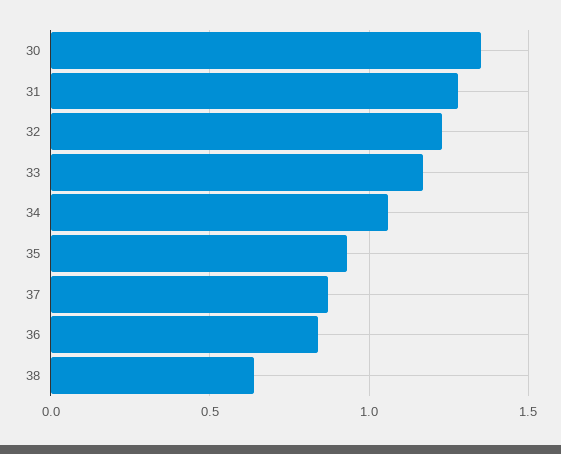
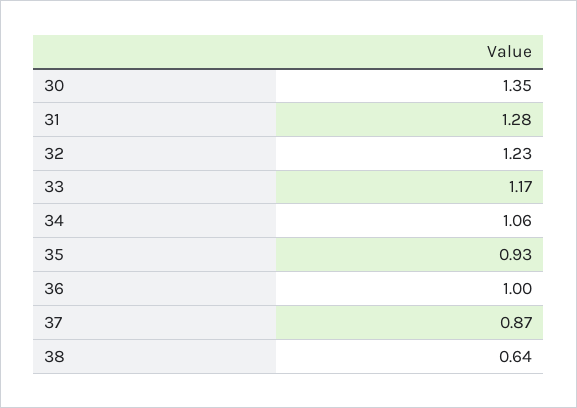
36: 0.85 -> 1

